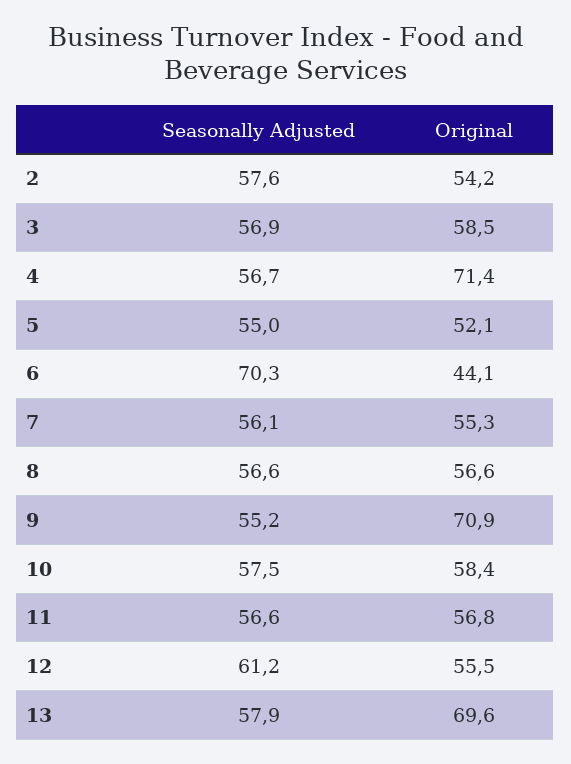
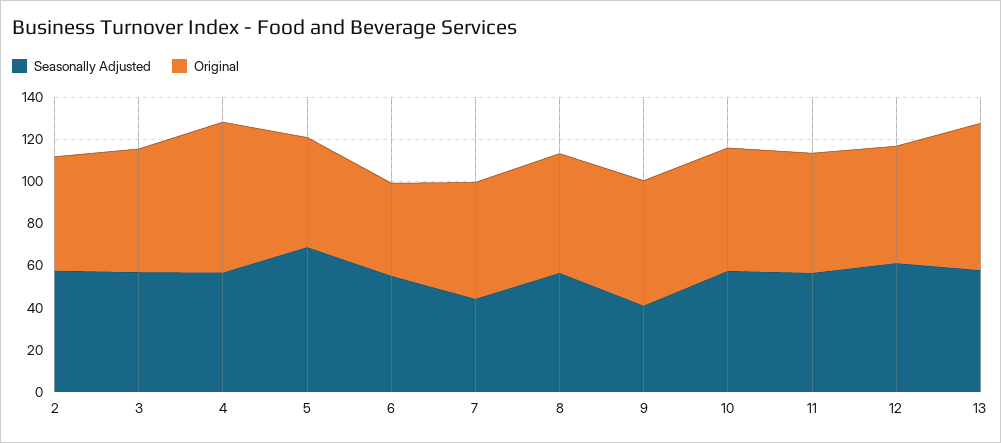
Seasonally Adjusted, 5: 55 -> 70
Seasonally Adjusted, 6: 70.3 -> 55
Seasonally Adjusted, 7: 56.1 -> 45
Seasonally Adjusted, 9: 55.2 -> 40
Original, 9: 70.9 -> 60

